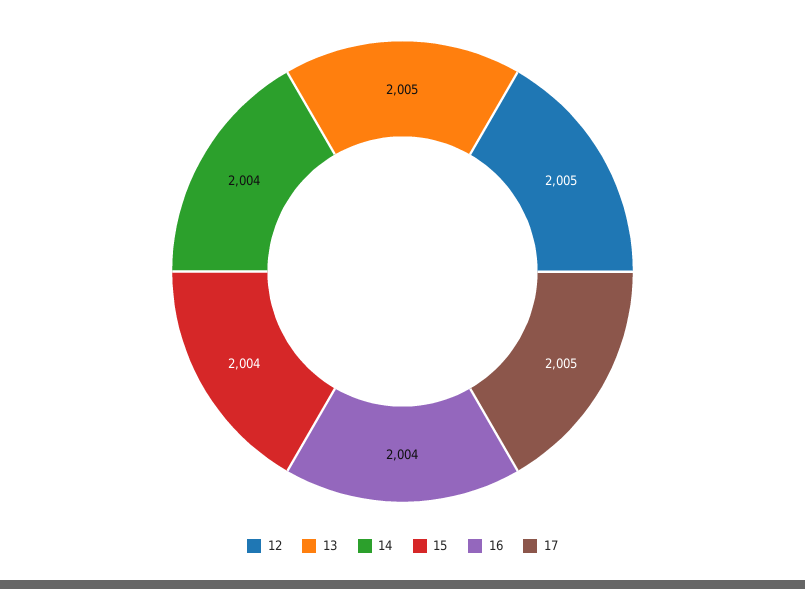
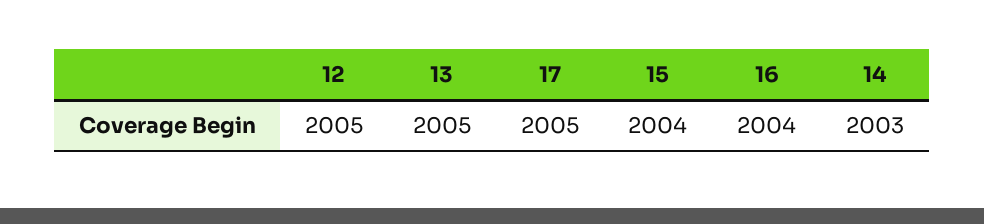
14: 2004 -> 2003

